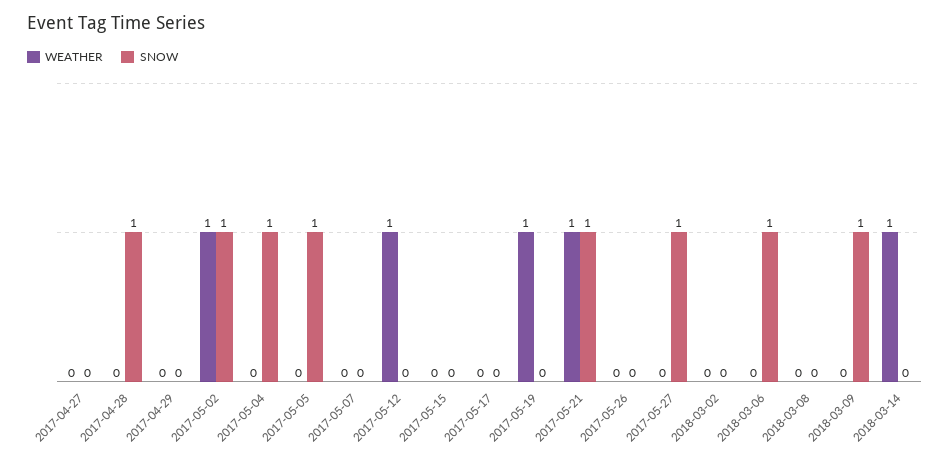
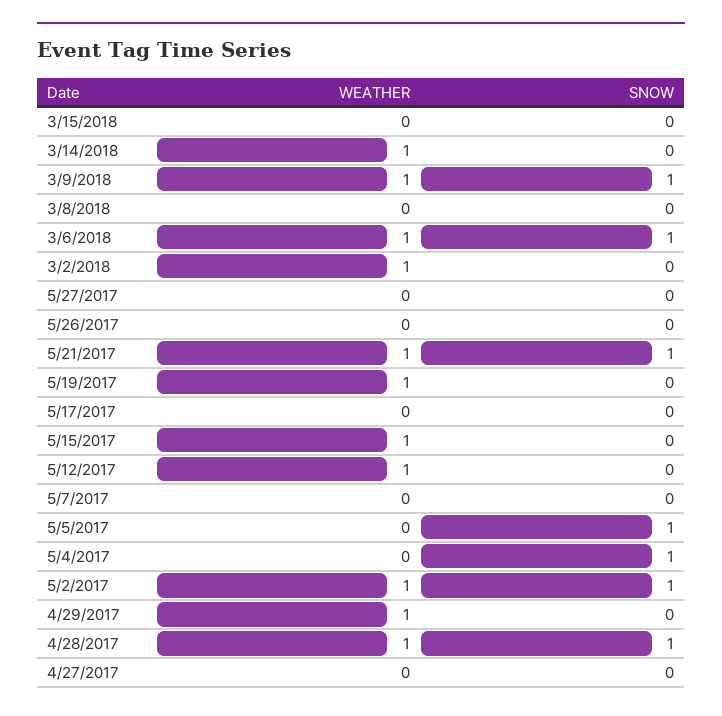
WEATHER, 2017-04-28: 0 -> 1
WEATHER, 2017-04-29: 0 -> 1
WEATHER, 2017-05-15: 0 -> 1
SNOW, 2017-05-27: 1 -> 0
WEATHER, 2018-03-02: 0 -> 1
WEATHER, 2018-03-06: 0 -> 1
WEATHER, 2018-03-09: 0 -> 1
WEATHER, 3/15/2018: none -> 0
SNOW, 3/15/2018: none -> 0

